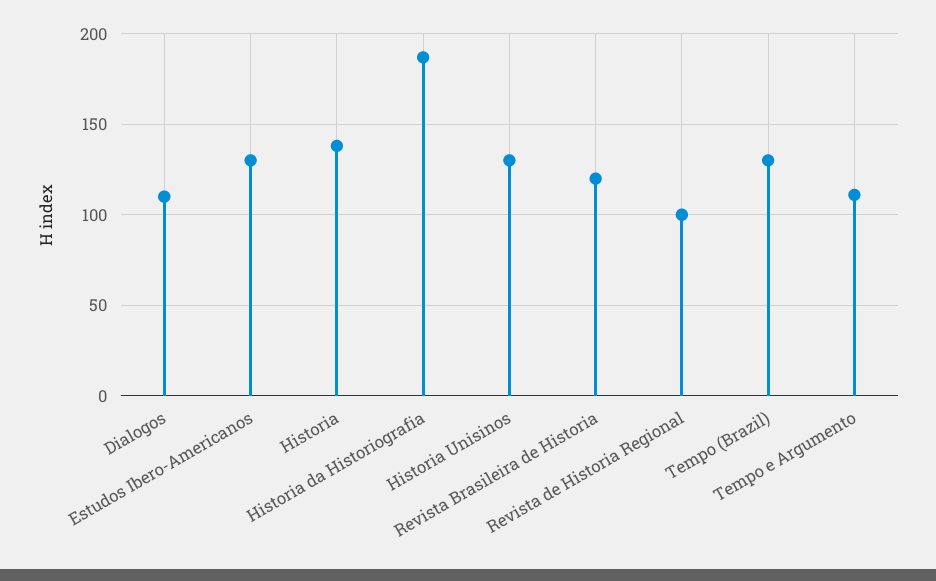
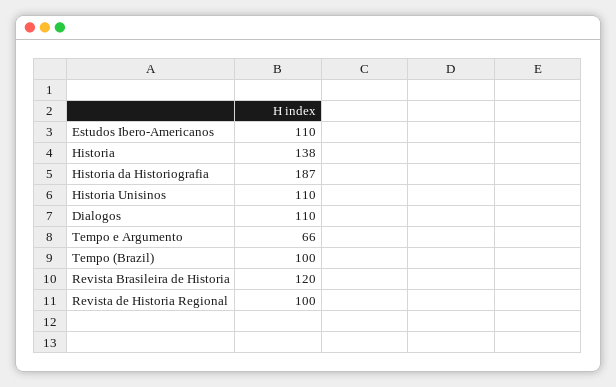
Estudos Ibero-Americanos: 130 -> 110
Historia Unisinos: 130 -> 110
Tempo (Brazil): 130 -> 100
Tempo e Argumento: 110 -> 66

